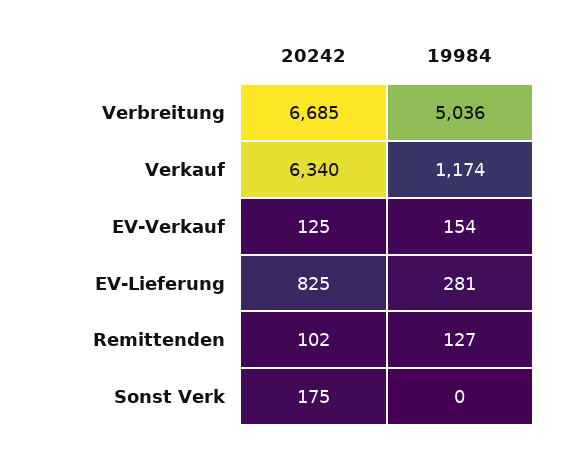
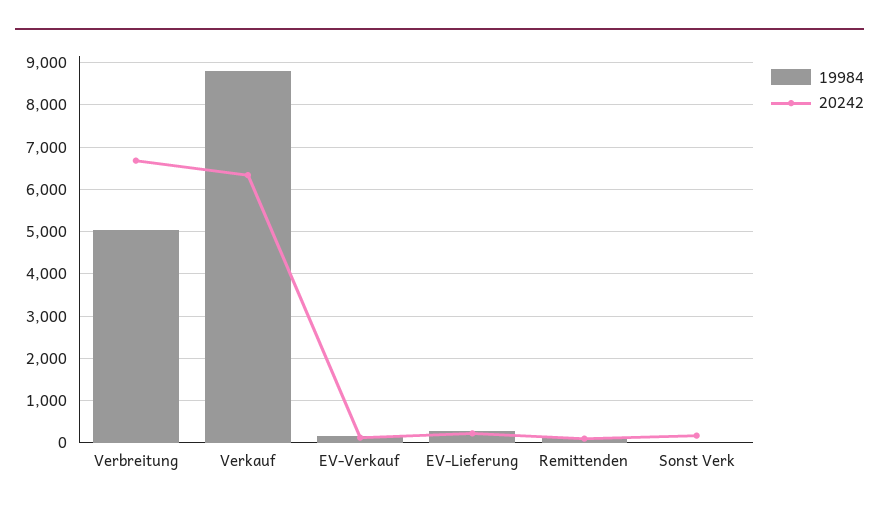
19984, Verkauf: 1174 -> 8800
20242, EV-Lieferung: 825 -> 200

